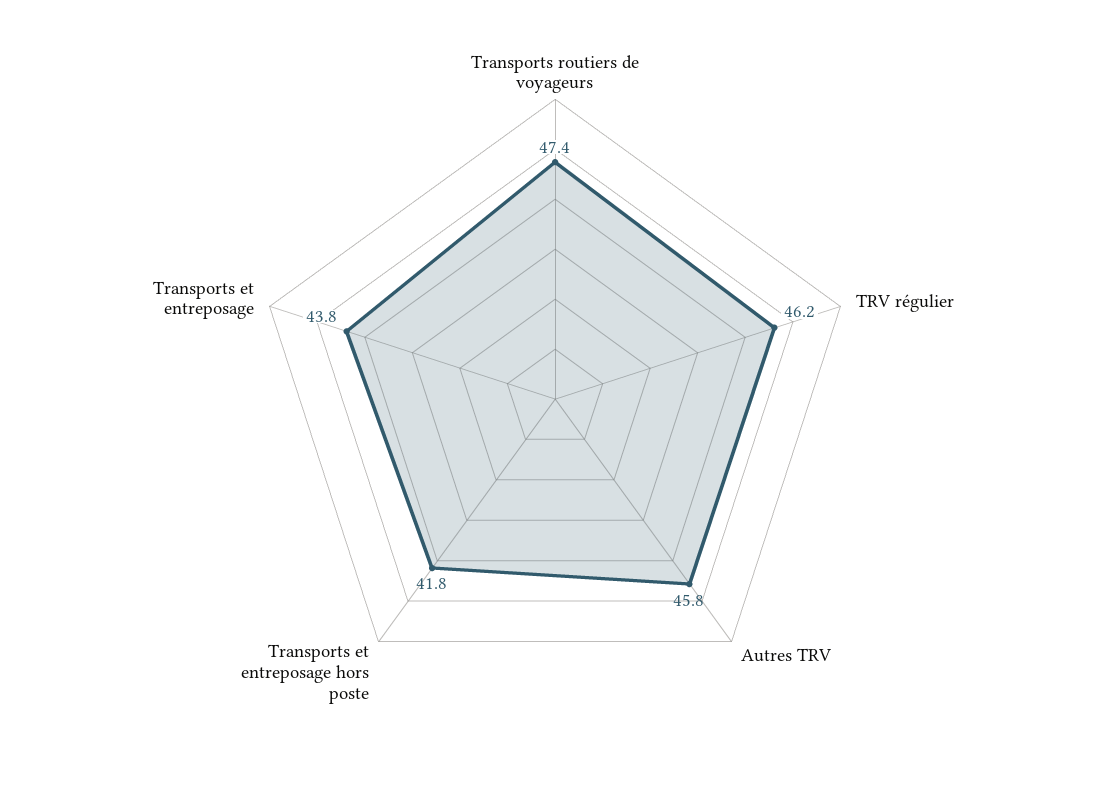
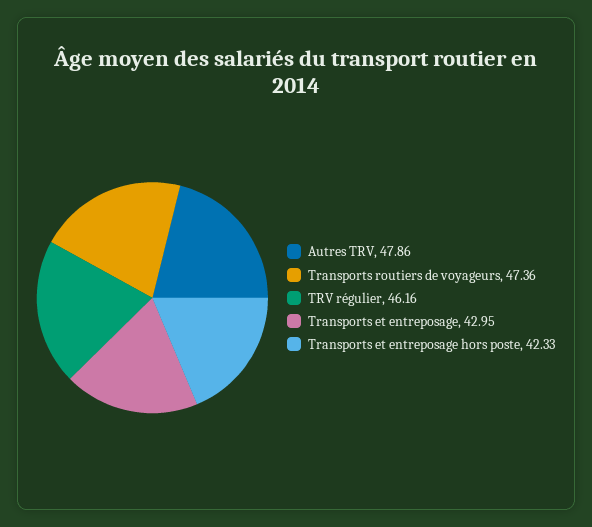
Autres TRV: 45.8 -> 47.86
Transports et entreposage hors poste: 41.8 -> 42.33
Transports et entreposage: 43.8 -> 42.95

